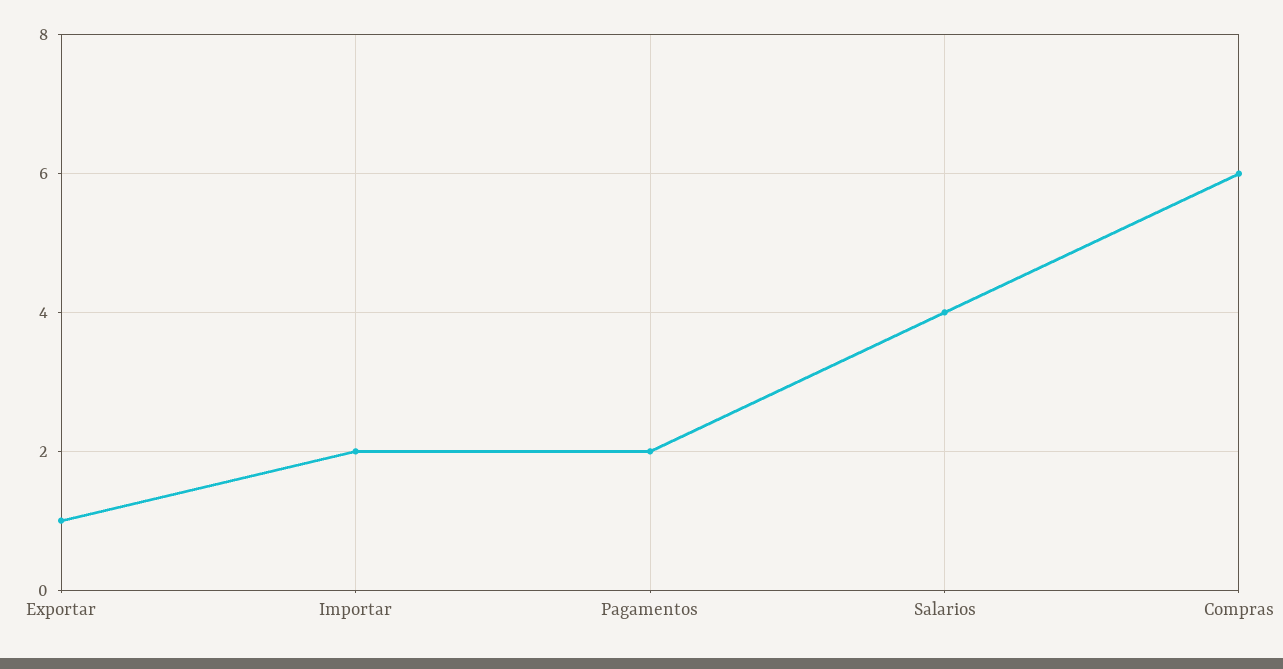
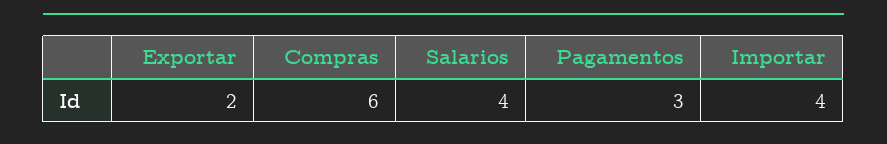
Exportar: 1 -> 2
Importar: 2 -> 4
Pagamentos: 2 -> 3

